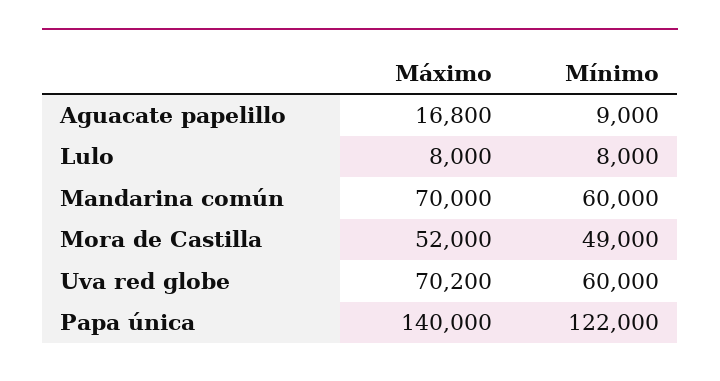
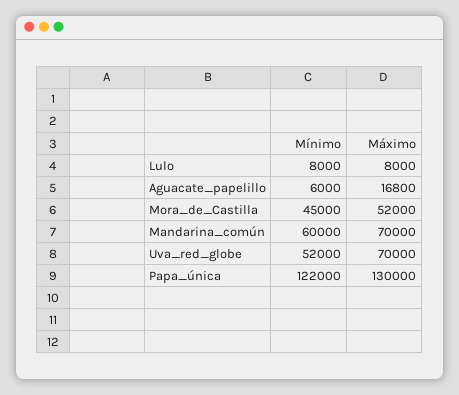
Mínimo, Aguacate papelillo: 9000 -> 6000
Mínimo, Mora de Castilla: 49000 -> 45000
Máximo, Uva red globe: 70200 -> 70000
Mínimo, Uva red globe: 60000 -> 52000
Máximo, Papa única: 140000 -> 130000

